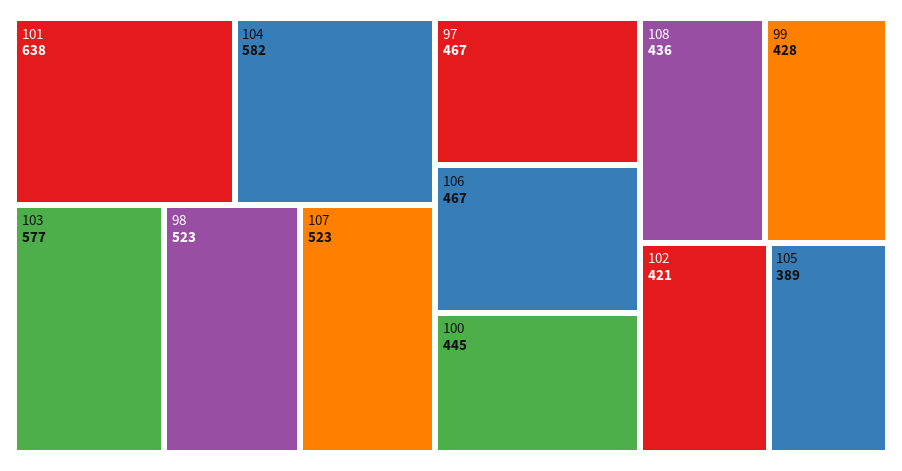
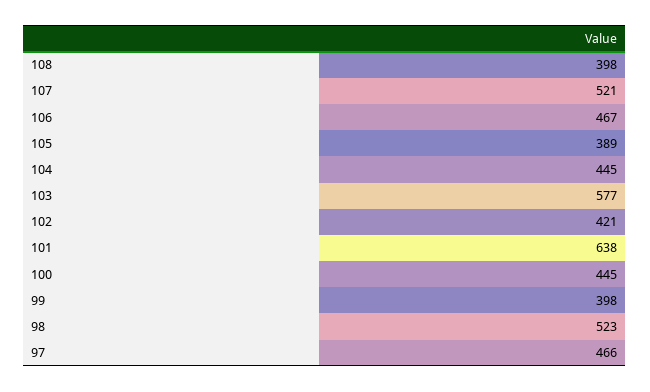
104: 582 -> 445
107: 523 -> 521
97: 467 -> 466
108: 436 -> 398
99: 428 -> 398

